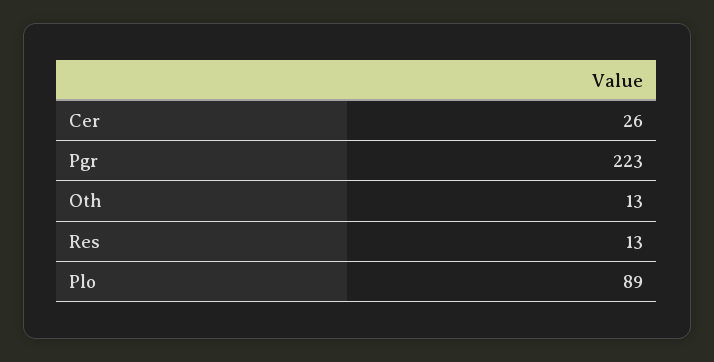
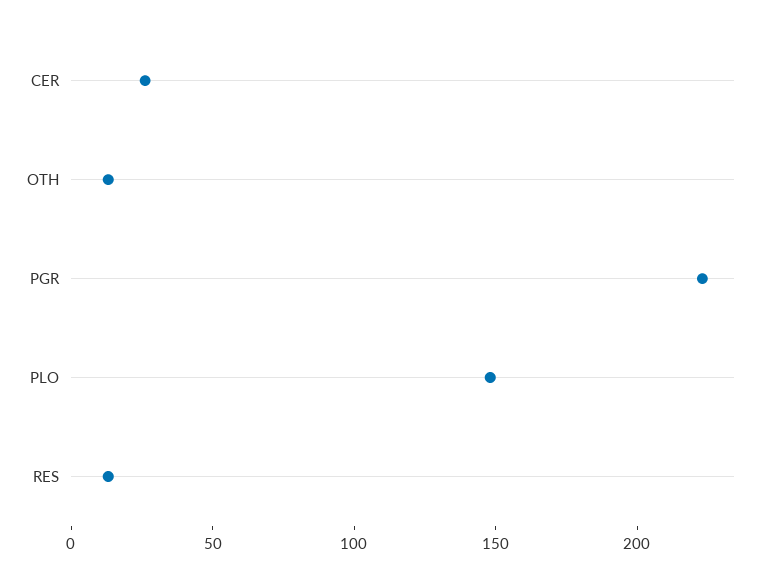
Plo: 89 -> 150

